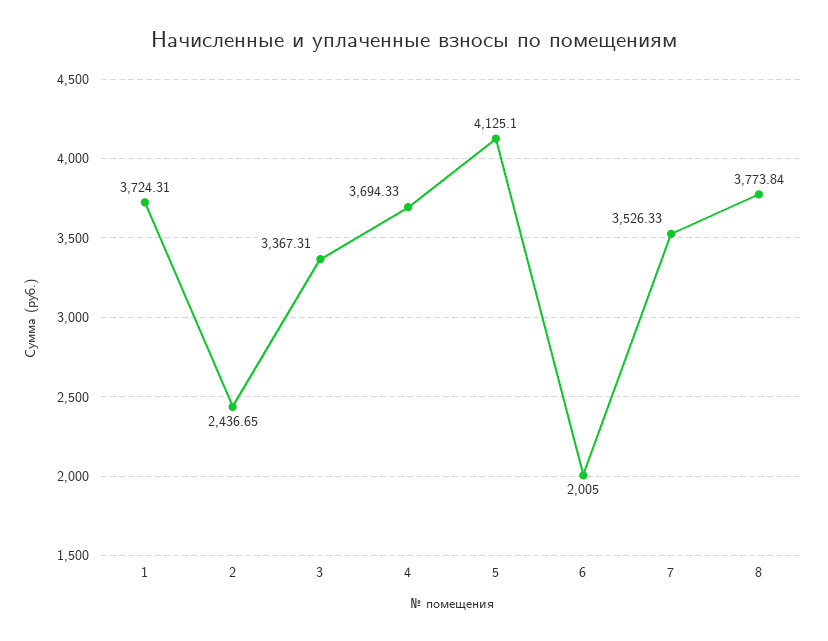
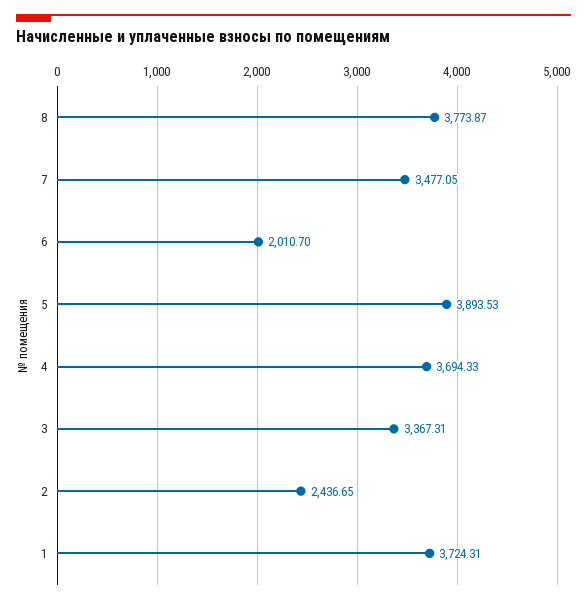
5: 4125.1 -> 3893.53
6: 2005 -> 2010.7
7: 3526.33 -> 3477.05
8: 3773.84 -> 3773.87

